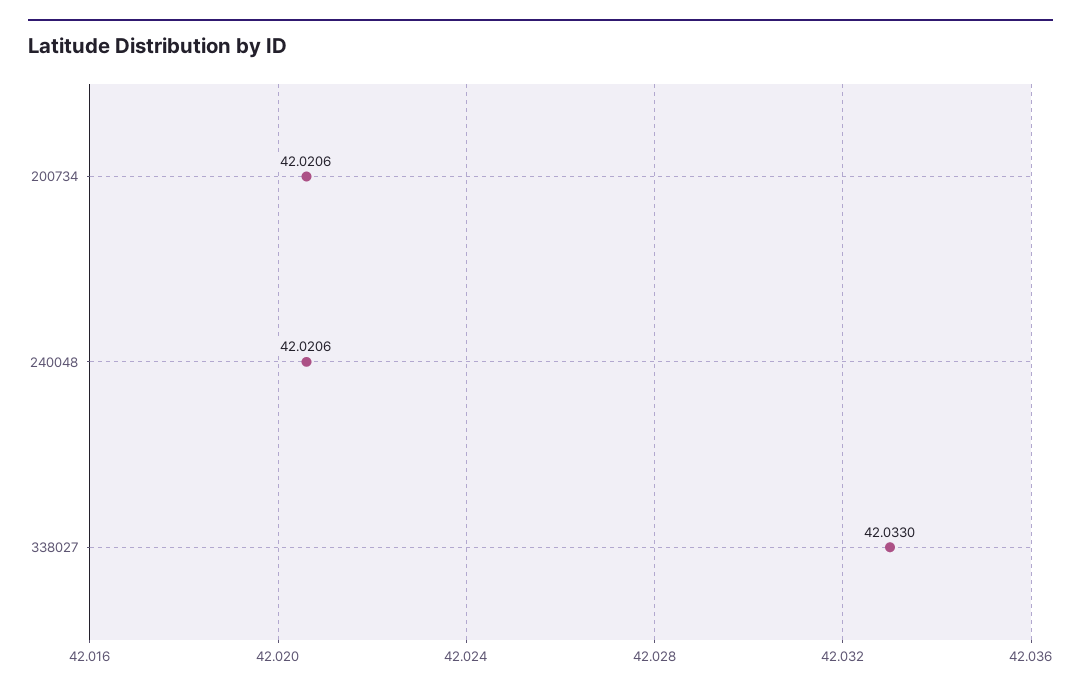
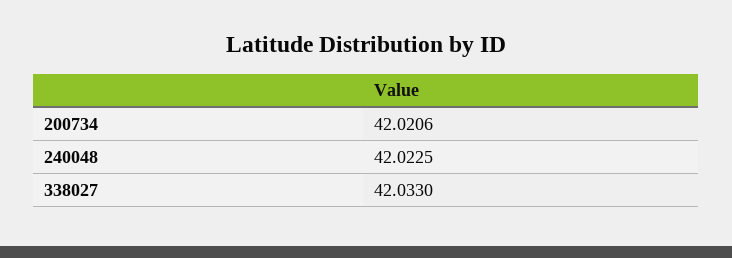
240048: 42.0206 -> 42.0225

